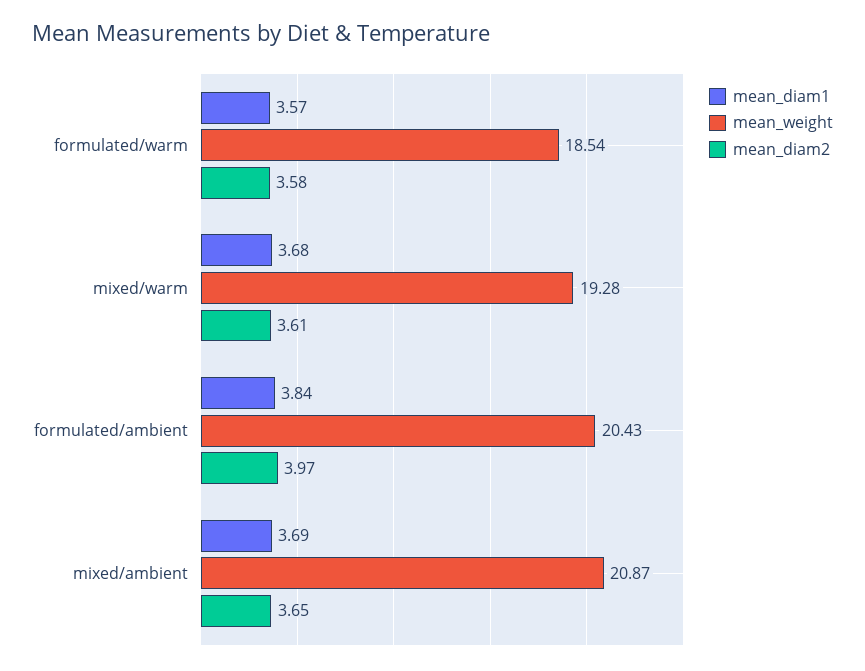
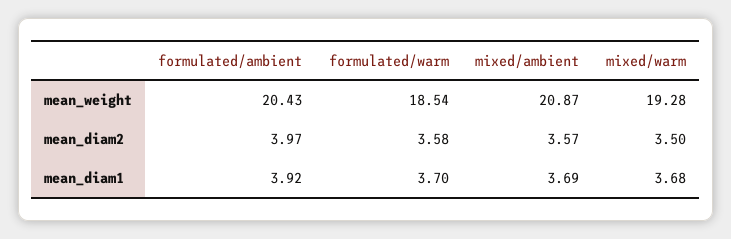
mean_diam1, formulated/warm: 3.57 -> 3.7
mean_diam2, mixed/warm: 3.61 -> 3.5
mean_diam1, formulated/ambient: 3.84 -> 3.92
mean_diam2, mixed/ambient: 3.65 -> 3.57

